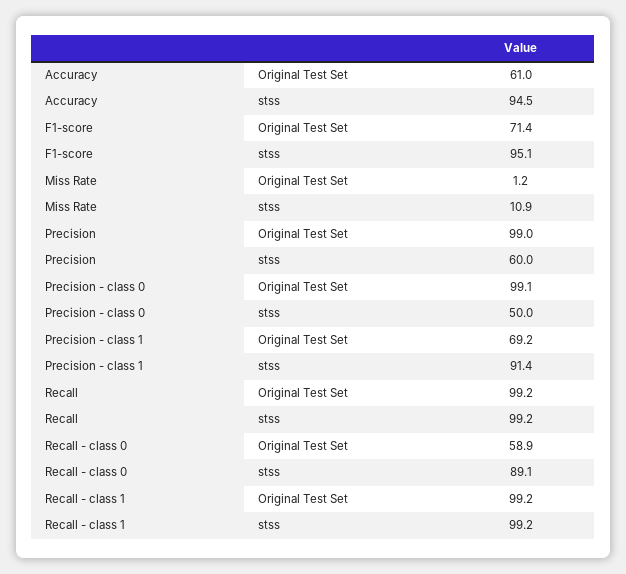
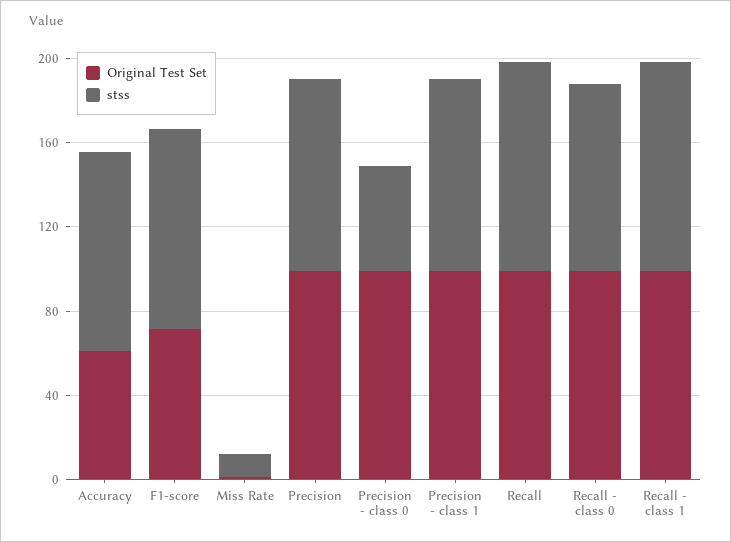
stss, Precision: 60 -> 90
Original Test Set, Precision - class 1: 69.2 -> 100
Original Test Set, Recall - class 0: 58.9 -> 100

